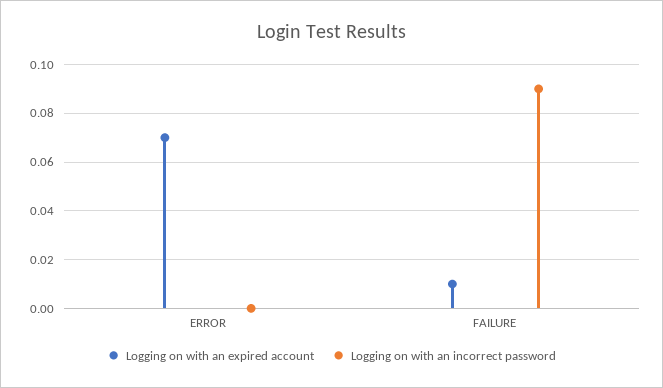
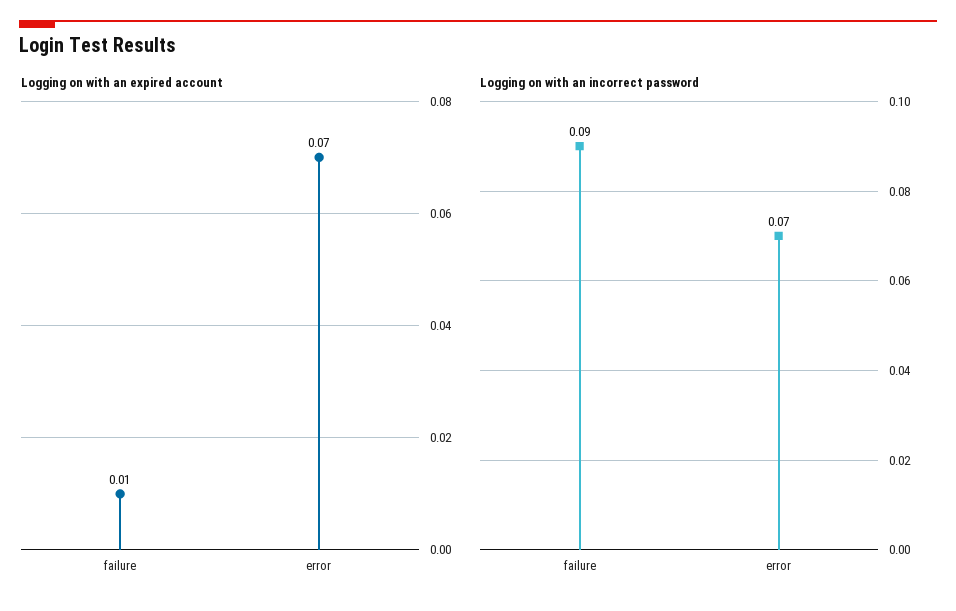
Logging on with an incorrect password, ERROR: 0 -> 0.07

